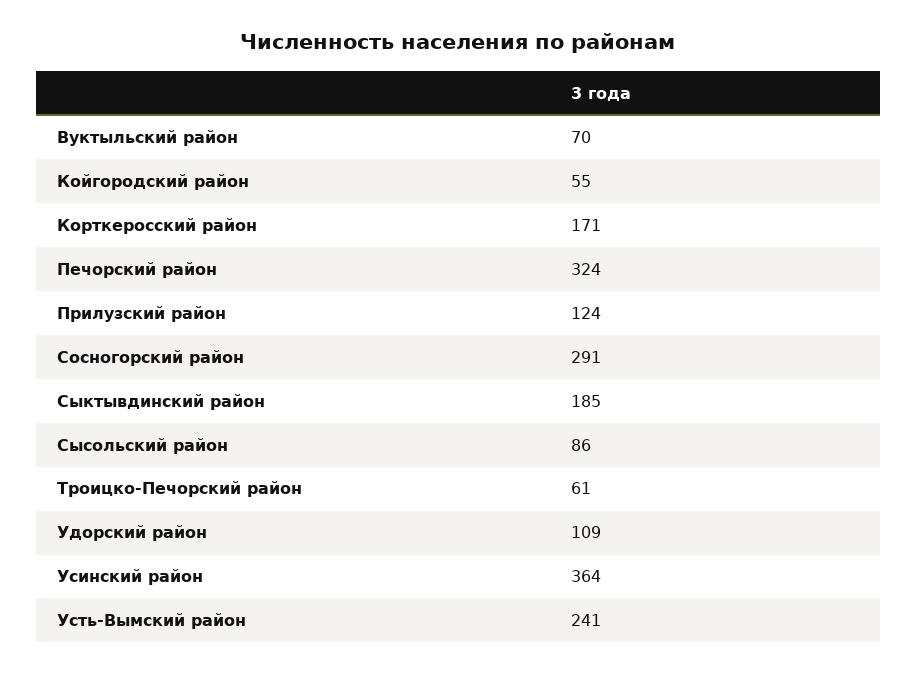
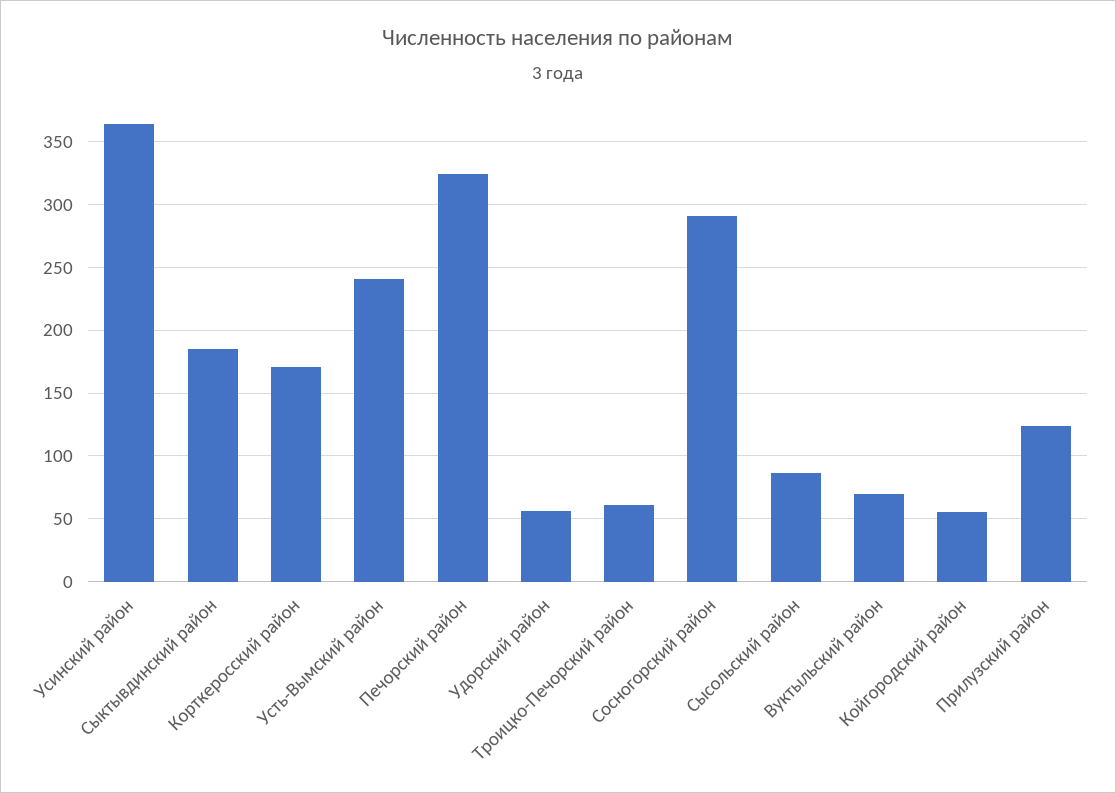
Удорский район: 109 -> 55

